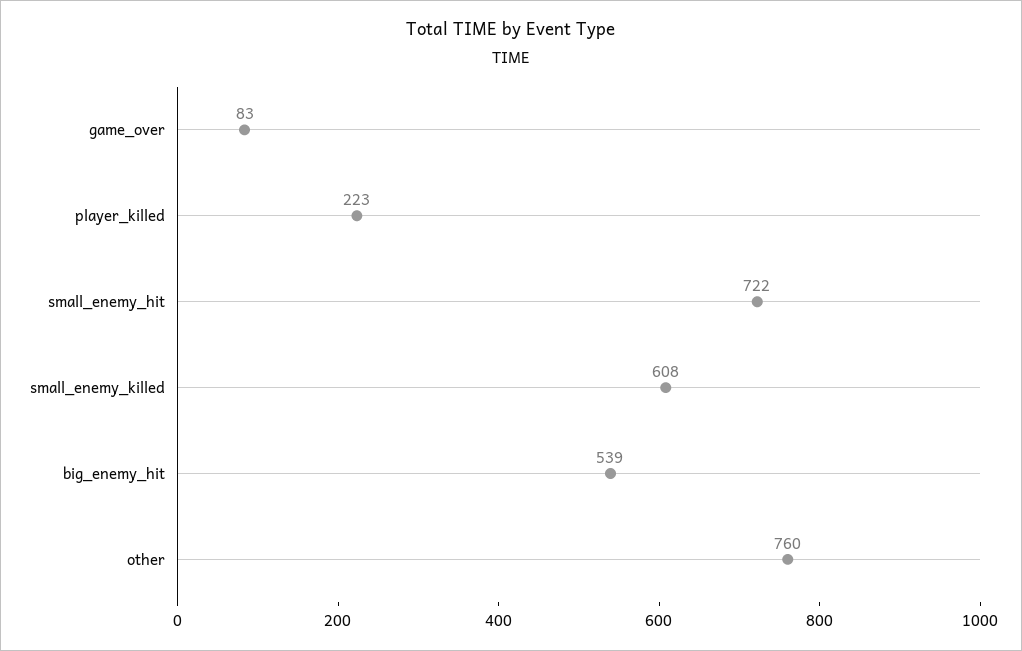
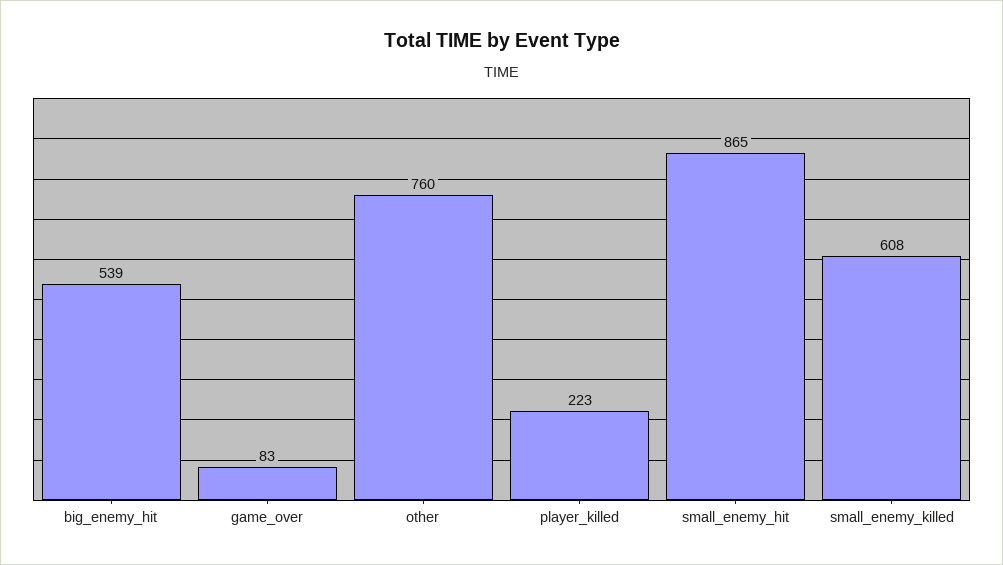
small_enemy_hit: 722 -> 865

